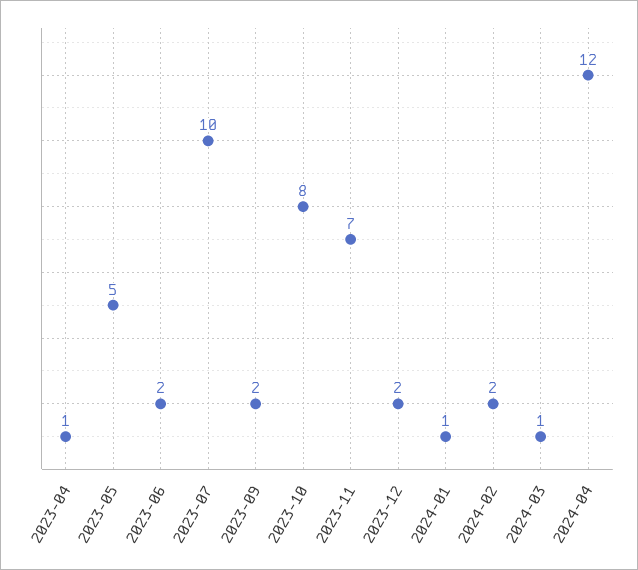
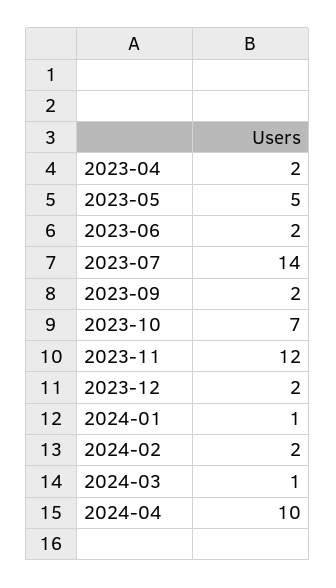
2023-04: 1 -> 2
2023-07: 10 -> 14
2023-10: 8 -> 7
2023-11: 7 -> 12
2024-04: 12 -> 10

